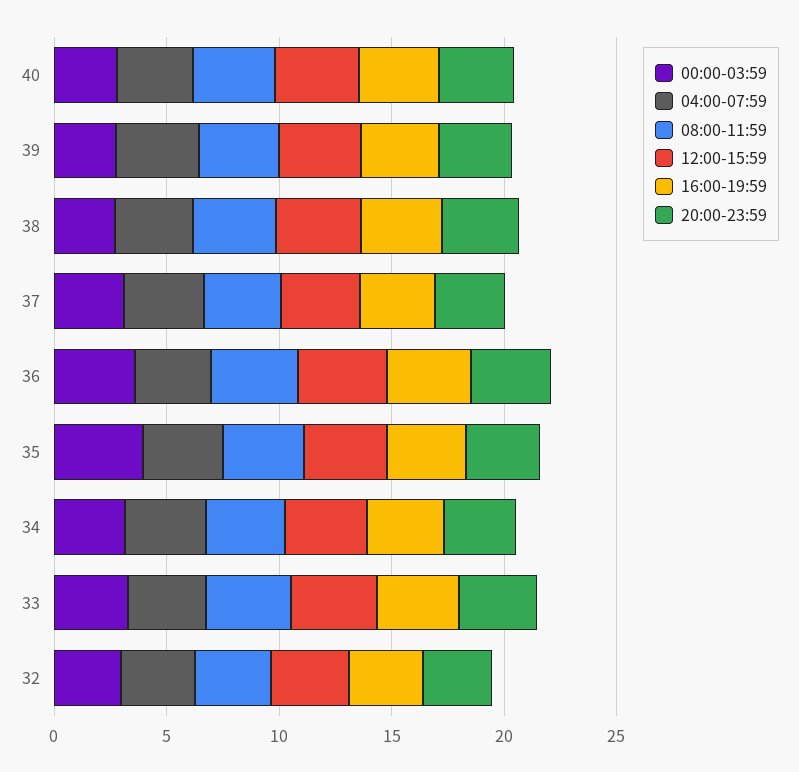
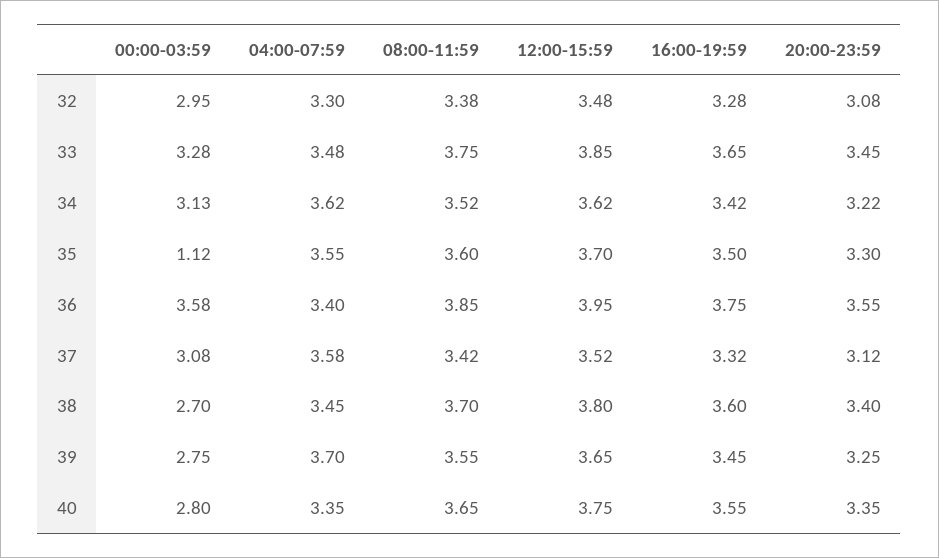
00:00-03:59, 35: 4 -> 1.12

